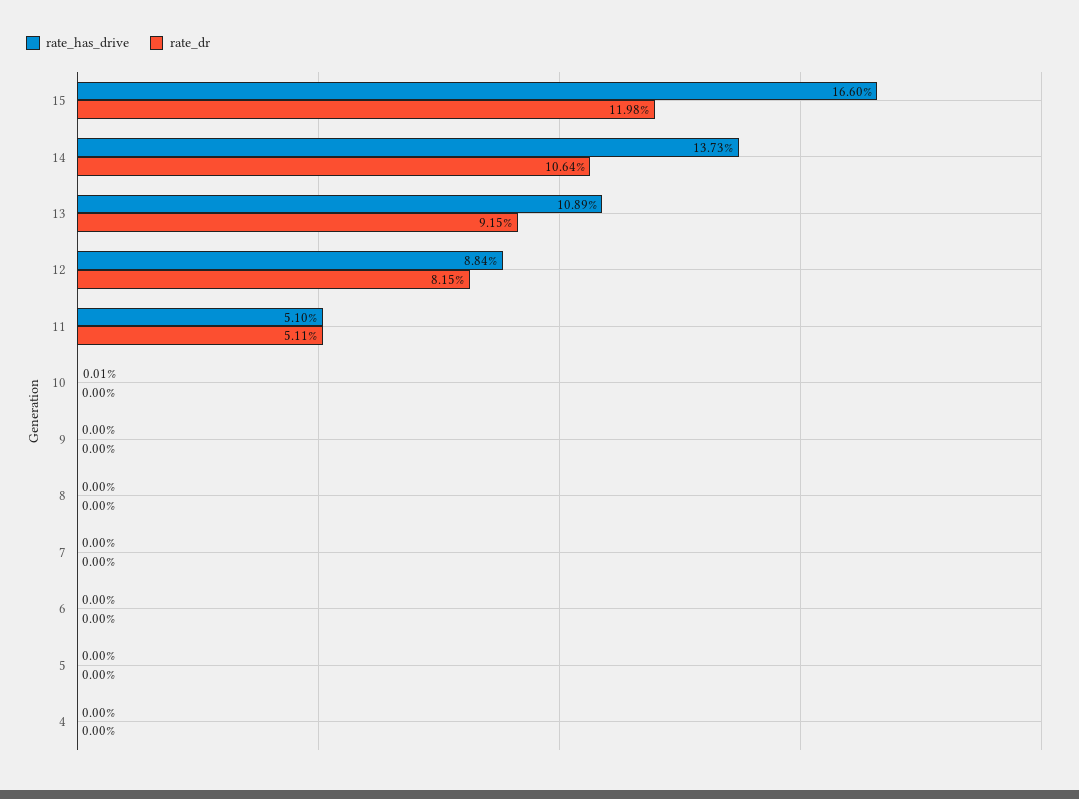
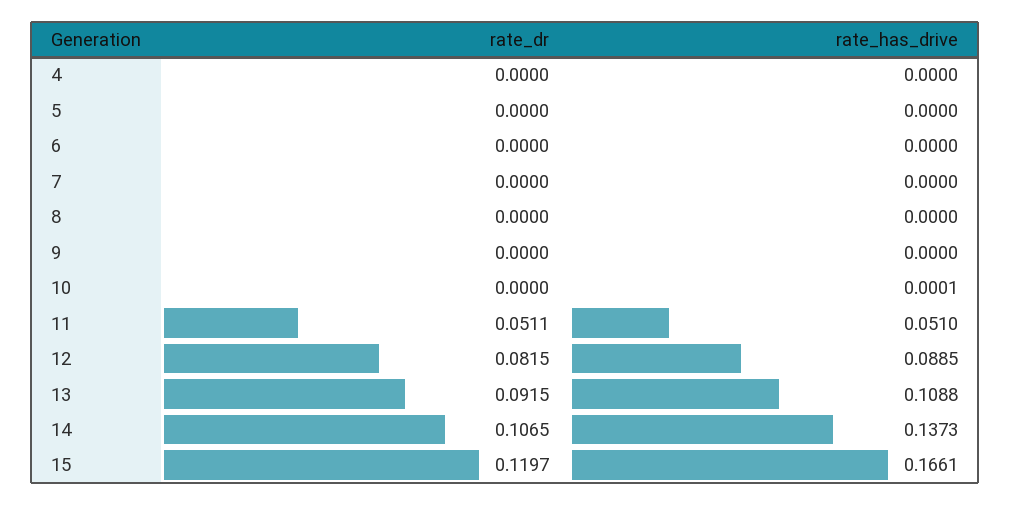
rate_has_drive, 15: 0.166 -> 0.1661
rate_dr, 15: 0.1198 -> 0.1197
rate_dr, 14: 0.1064 -> 0.1065
rate_has_drive, 13: 0.1089 -> 0.1088
rate_has_drive, 12: 0.0884 -> 0.0885

